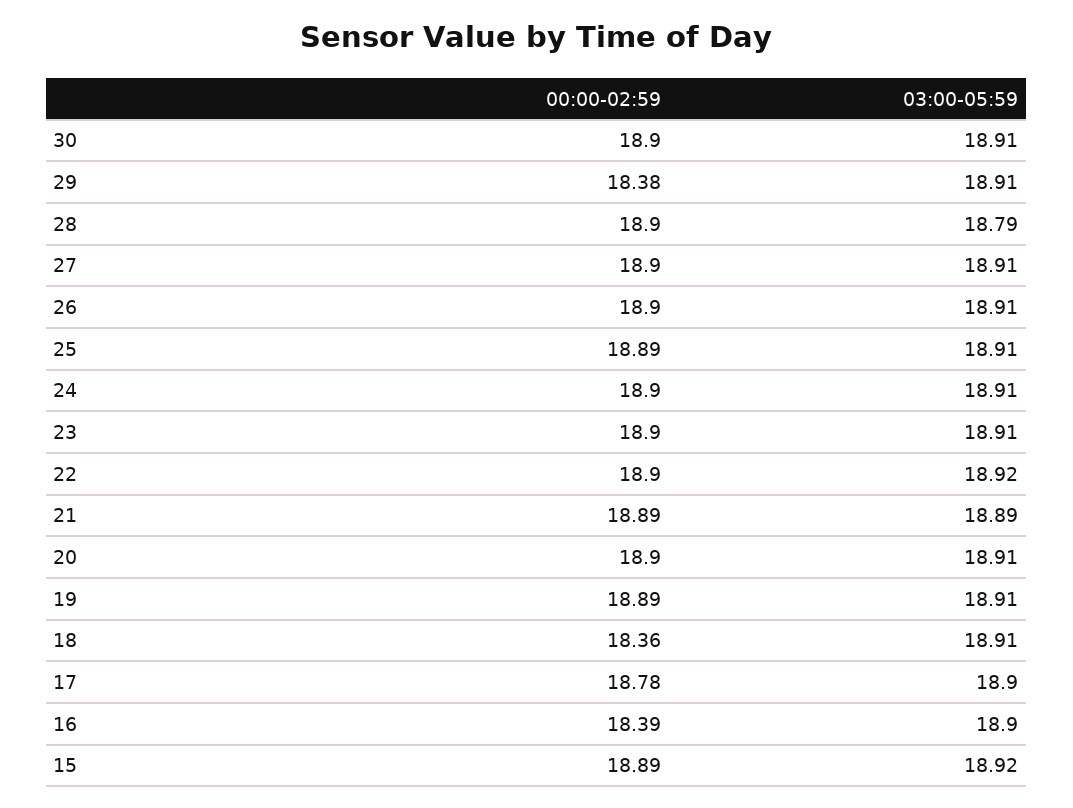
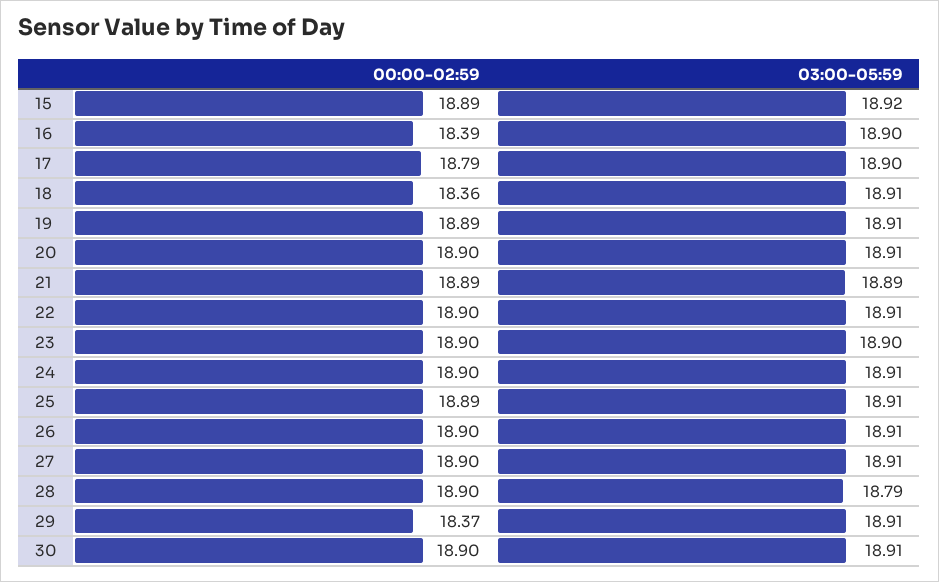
00:00-02:59, 29: 18.38 -> 18.37
03:00-05:59, 23: 18.91 -> 18.9
03:00-05:59, 22: 18.92 -> 18.91
00:00-02:59, 17: 18.78 -> 18.79

